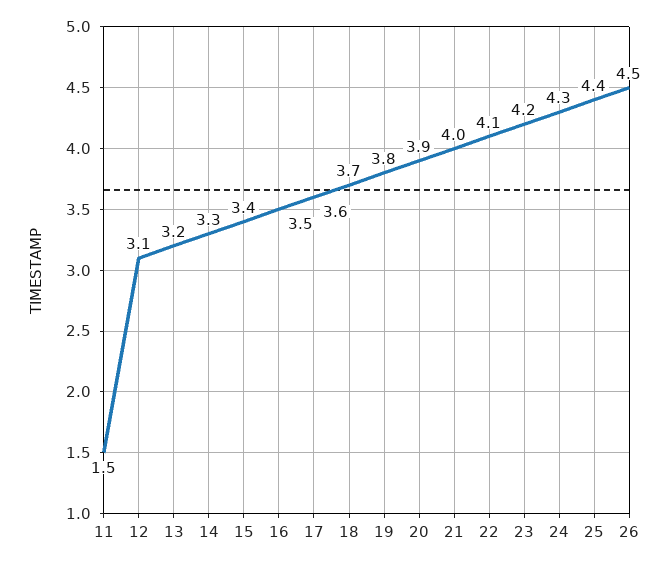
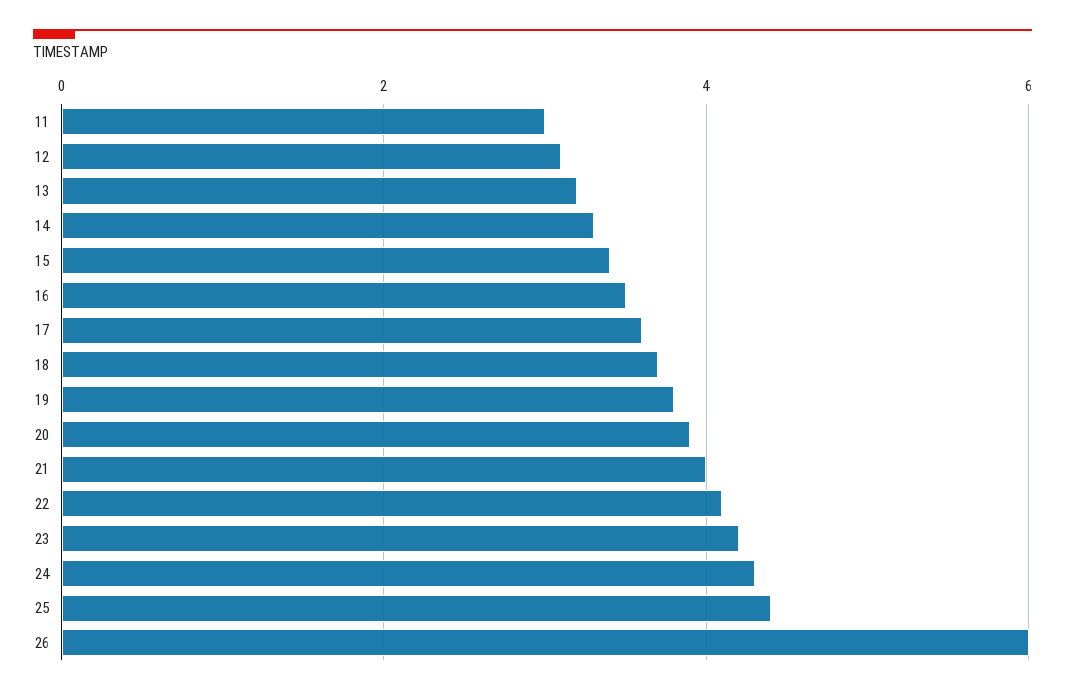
11: 1.5 -> 3
26: 4.5 -> 6

